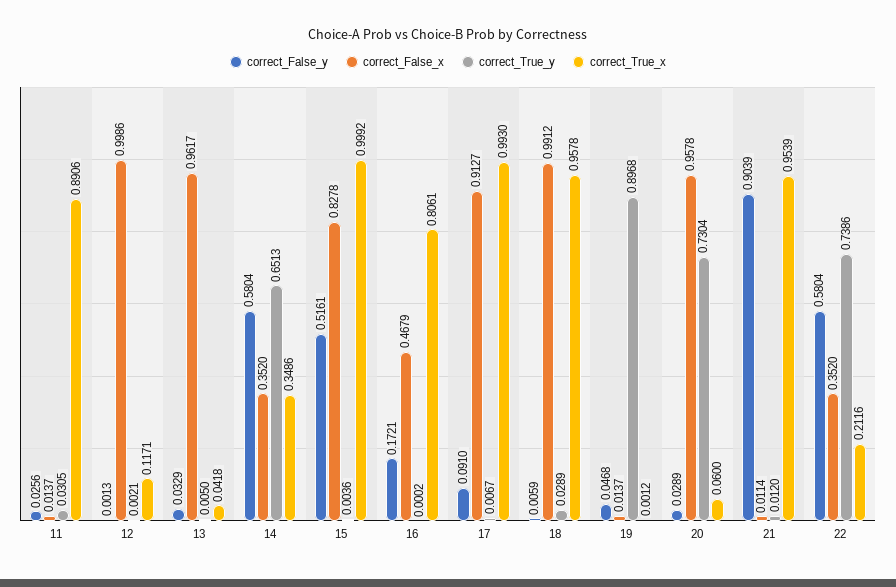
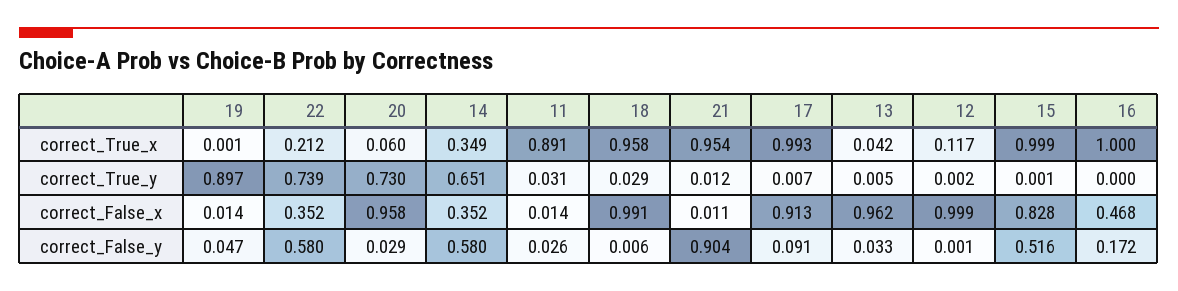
correct_True_y, 15: 0.0036 -> 0.001
correct_True_x, 16: 0.8061 -> 1

